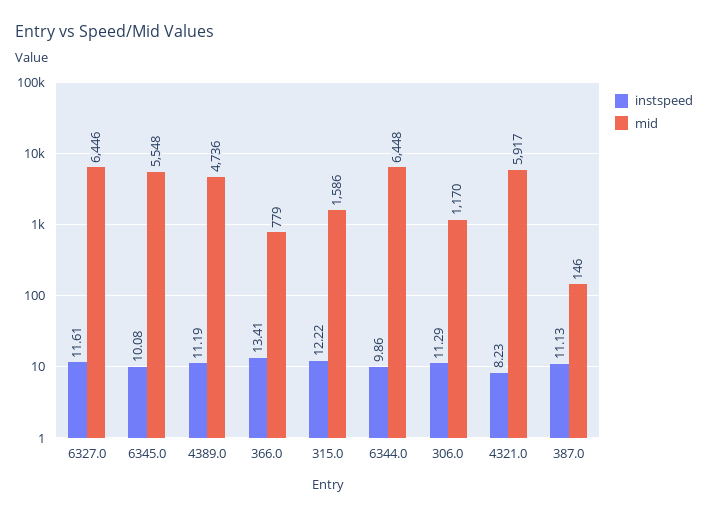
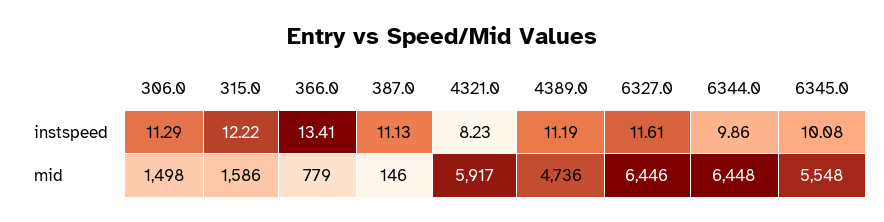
mid, 306.0: 1170 -> 1498

